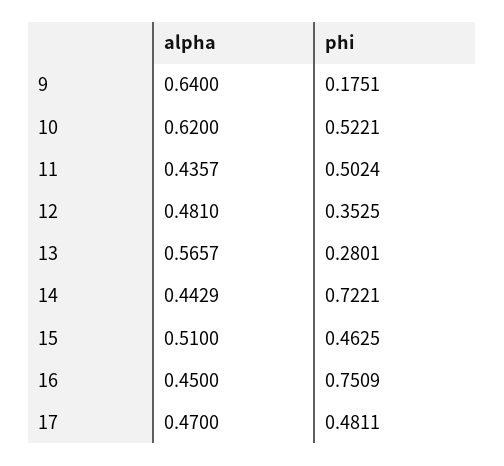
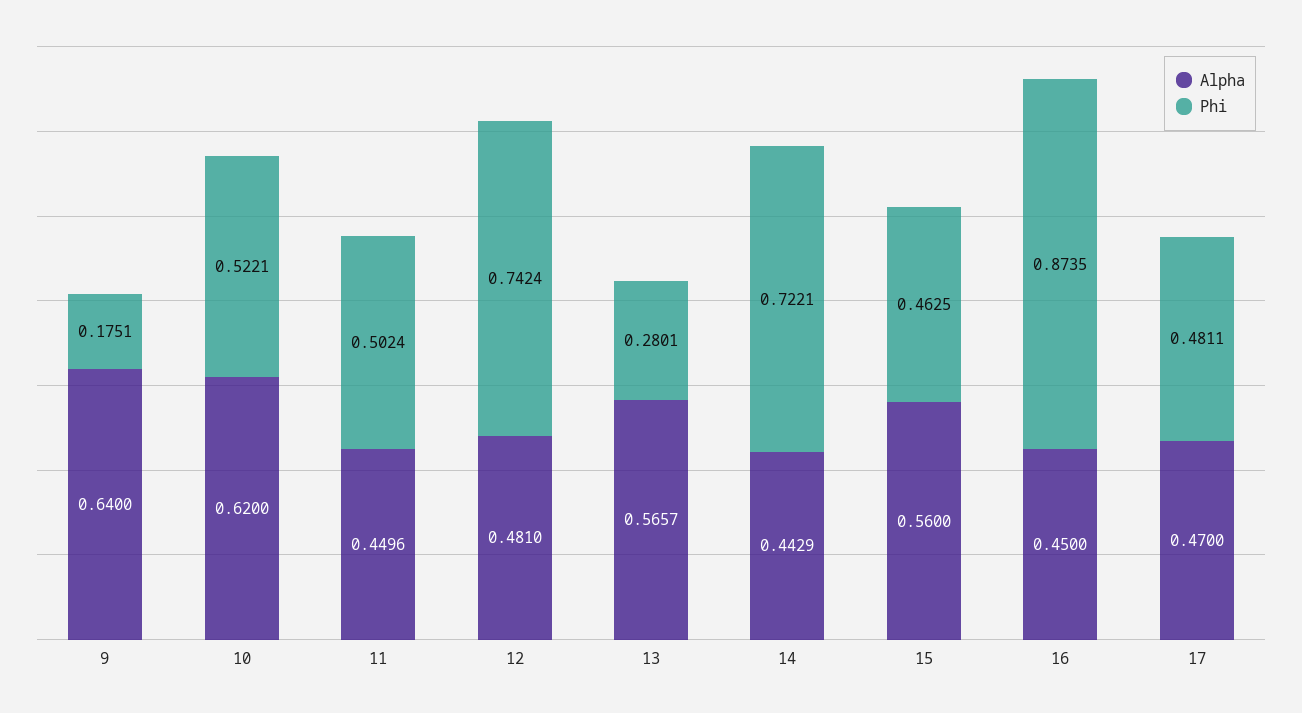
alpha, 11: 0.4357 -> 0.4496
phi, 12: 0.3525 -> 0.7424
alpha, 15: 0.51 -> 0.56
phi, 16: 0.7509 -> 0.8735

